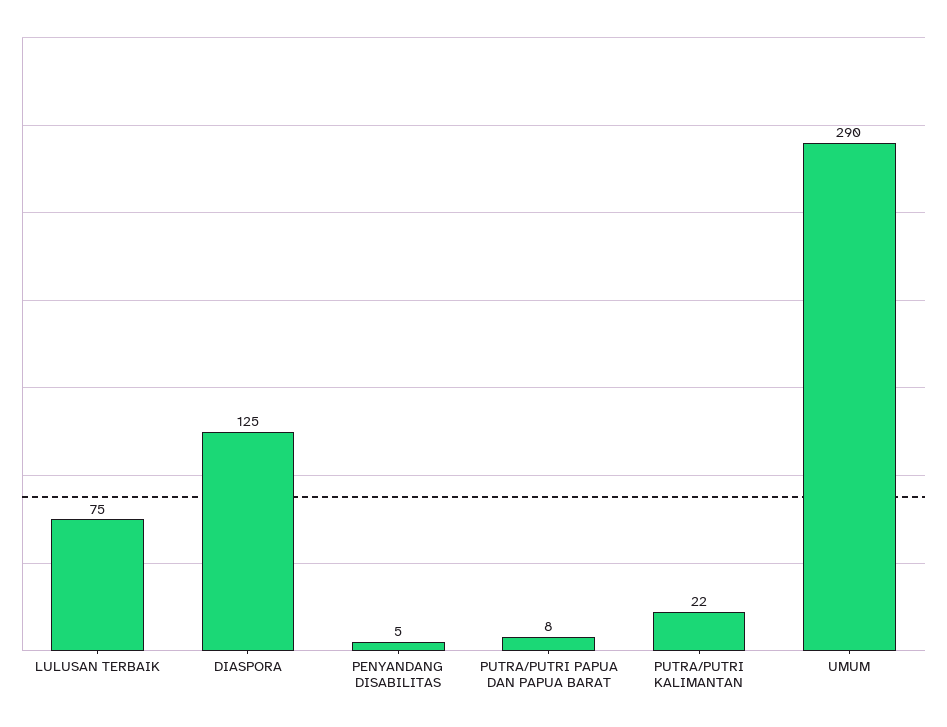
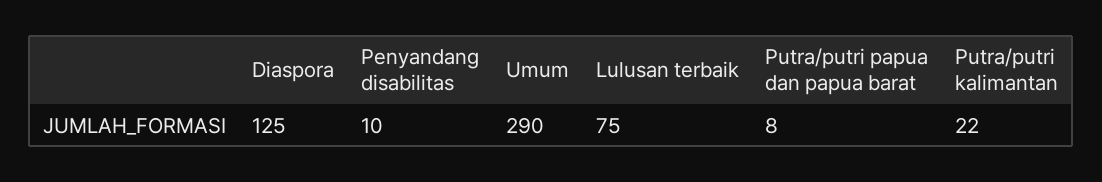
PENYANDANG DISABILITAS: 5 -> 10

